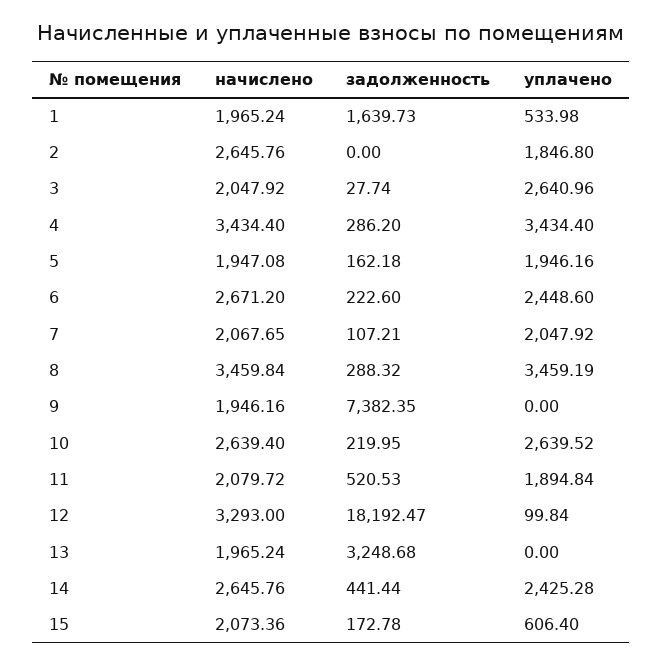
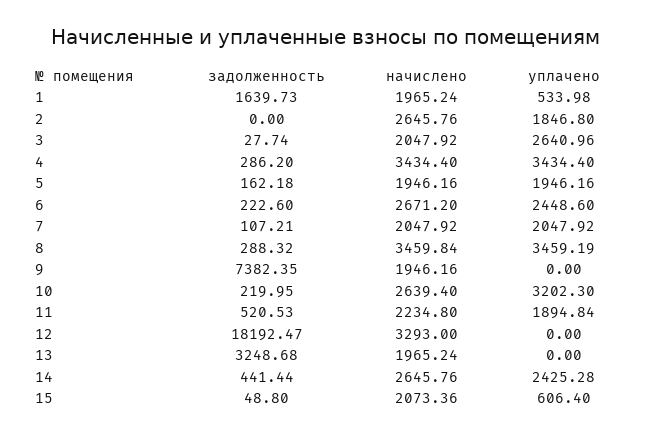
начислено, 5: 1947.08 -> 1946.16
начислено, 7: 2067.65 -> 2047.92
уплачено, 10: 2639.52 -> 3202.3
начислено, 11: 2079.72 -> 2234.8
уплачено, 12: 99.84 -> 0
задолженность, 15: 172.78 -> 48.8

